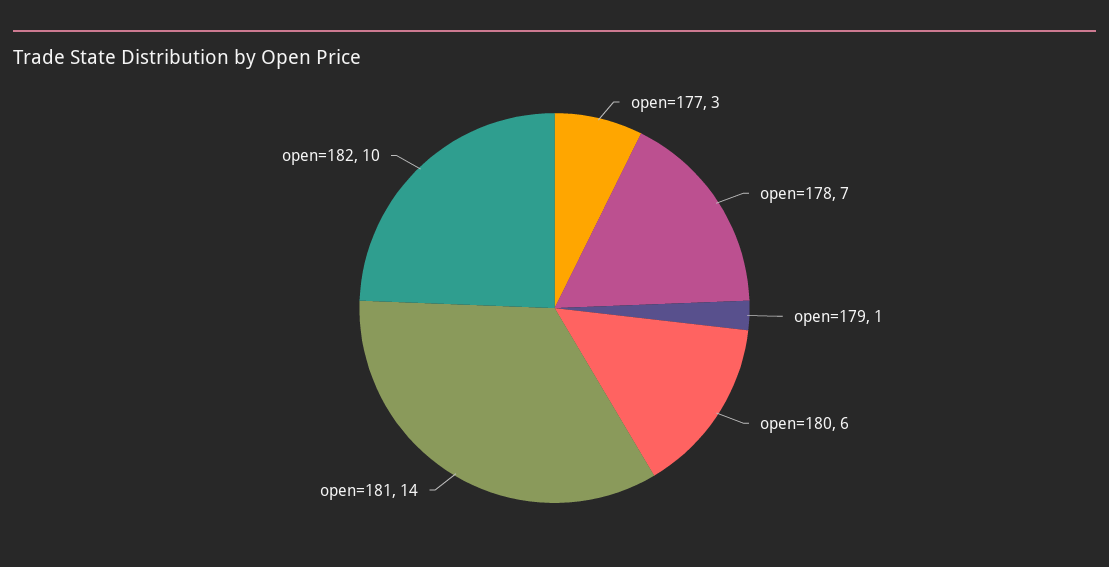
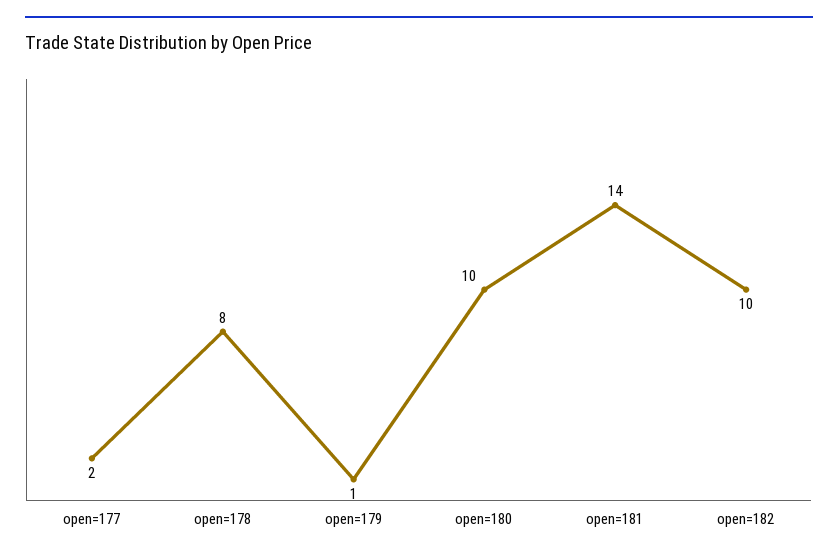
open=177: 3 -> 2
open=178: 7 -> 8
open=180: 6 -> 10

